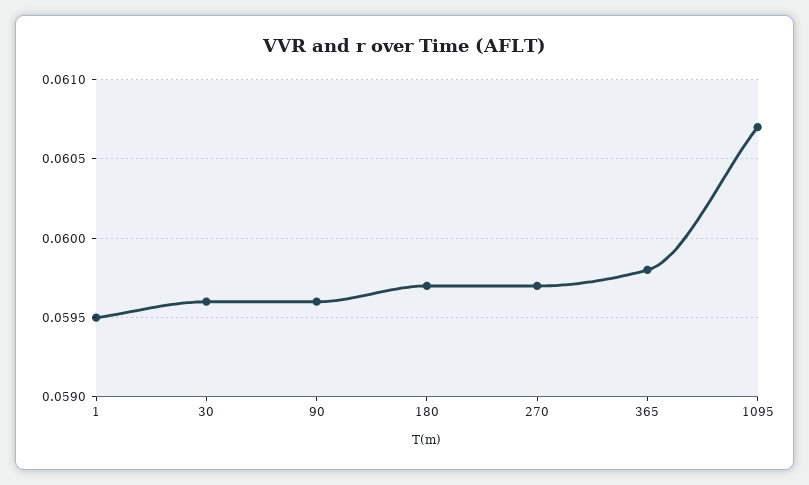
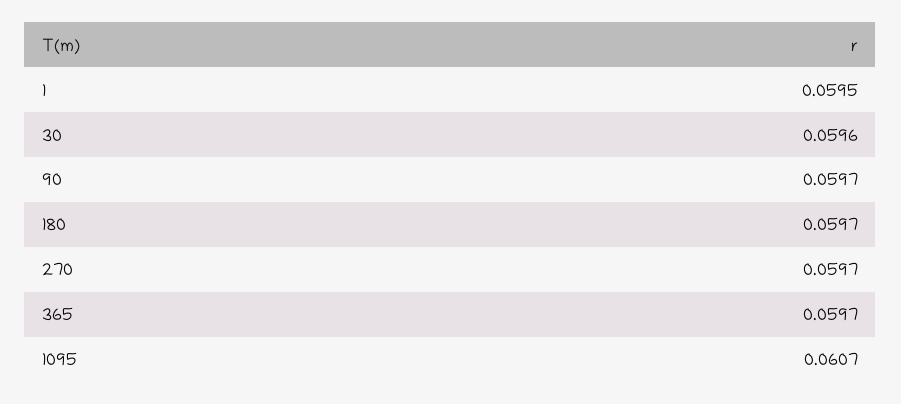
90: 0.0596 -> 0.0597
365: 0.0598 -> 0.0597

